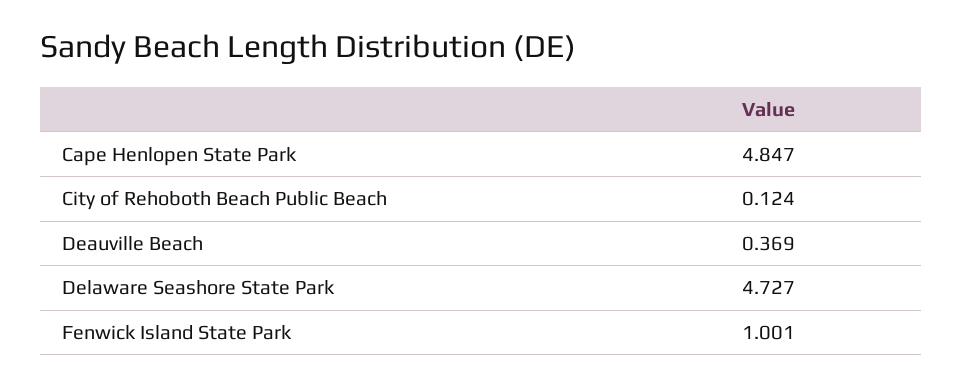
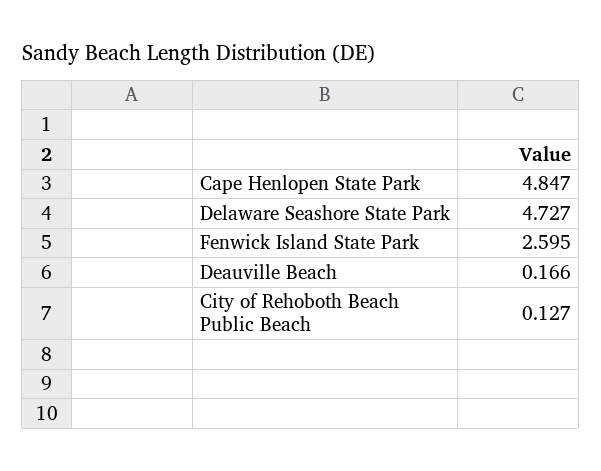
City of Rehoboth Beach Public Beach: 0.124 -> 0.127
Deauville Beach: 0.369 -> 0.166
Fenwick Island State Park: 1.001 -> 2.595

